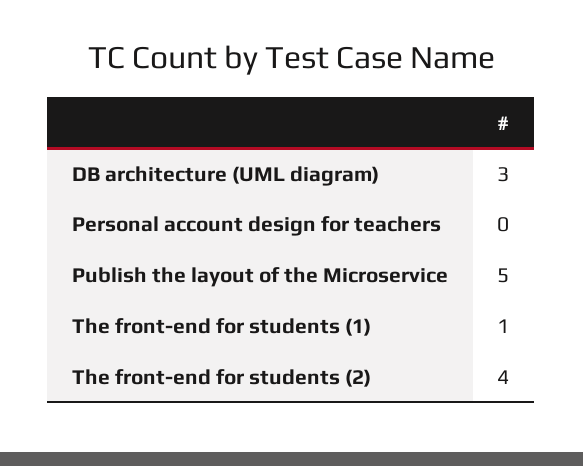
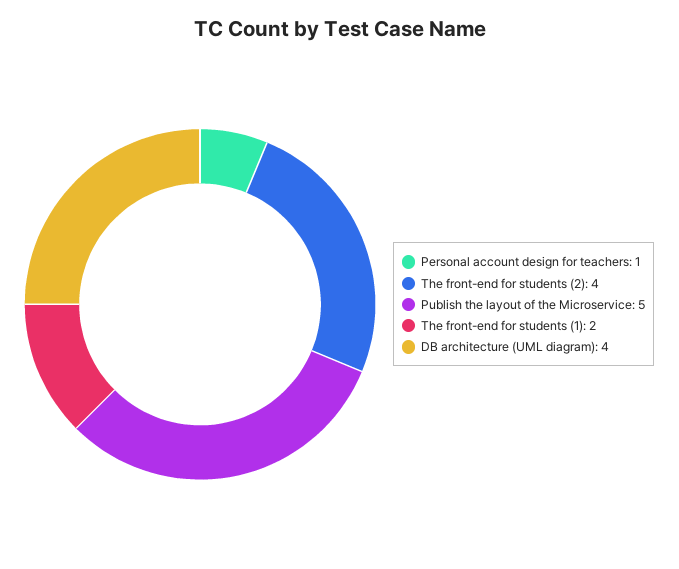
DB architecture (UML diagram): 3 -> 4
Personal account design for teachers: 0 -> 1
The front-end for students (1): 1 -> 2

